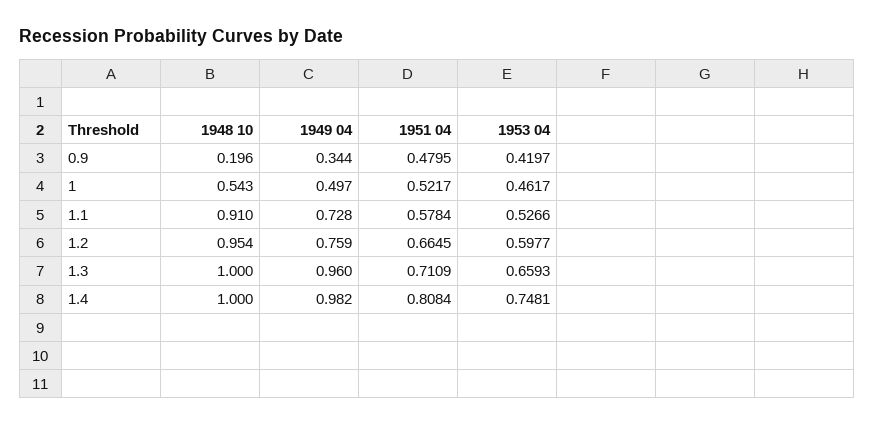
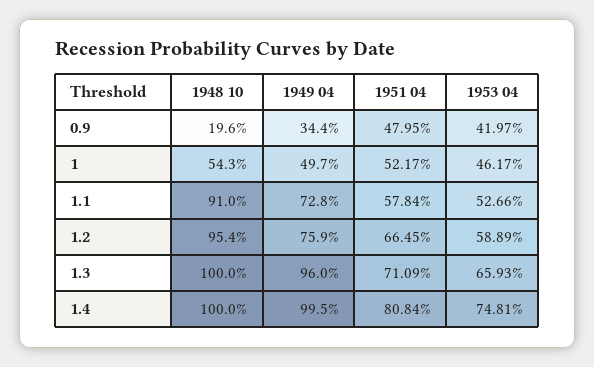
1953 04, 1.2: 0.5977 -> 0.5889
1949 04, 1.4: 0.982 -> 0.995

